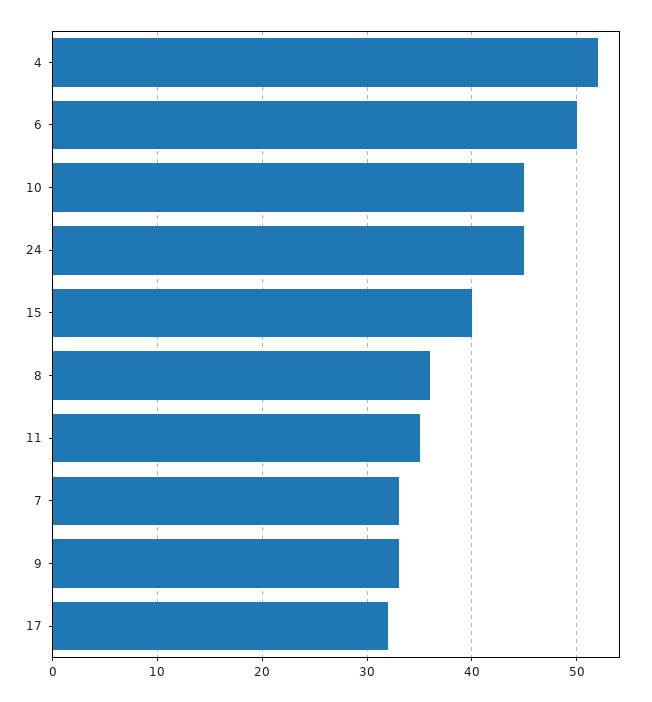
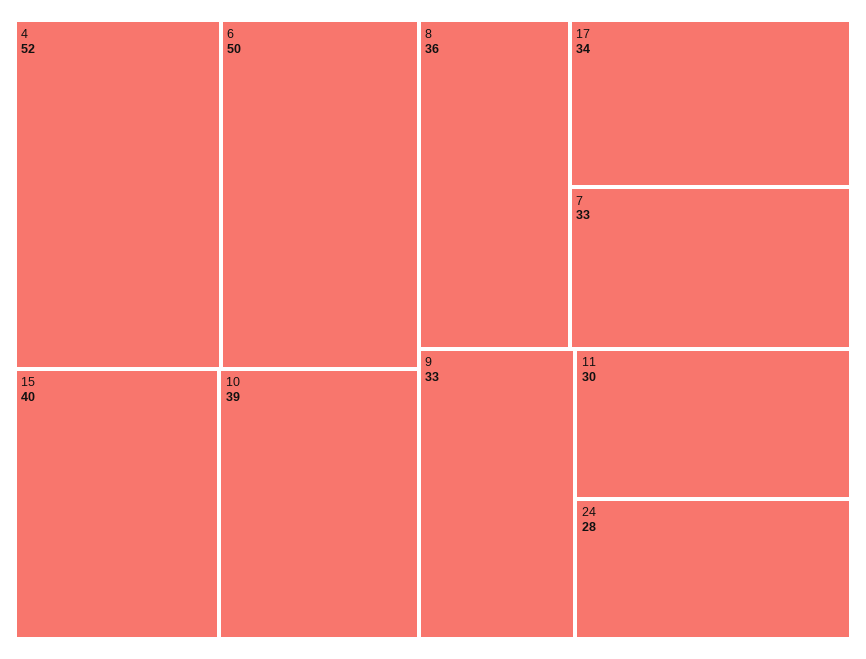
10: 45 -> 39
24: 45 -> 28
11: 35 -> 30
17: 32 -> 34

